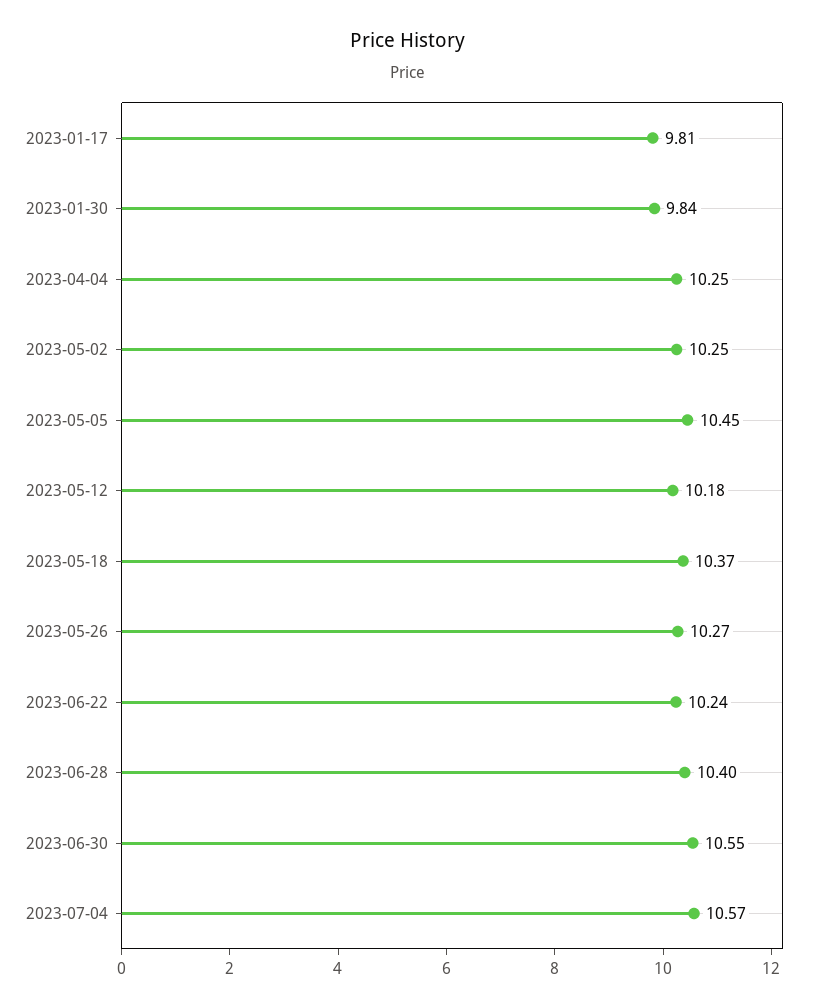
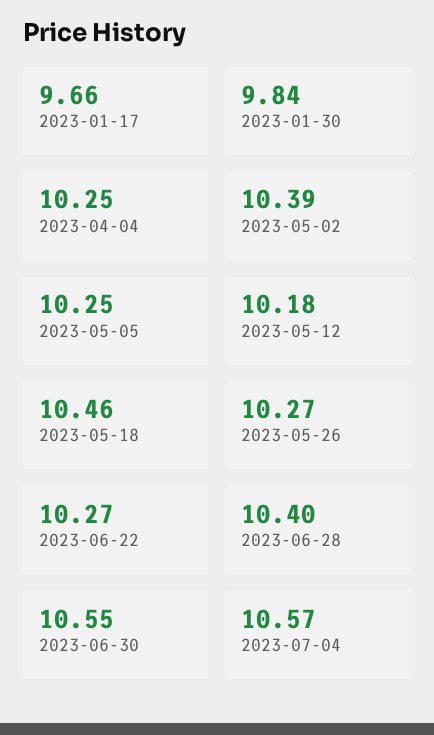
2023-01-17: 9.81 -> 9.66
2023-05-02: 10.25 -> 10.39
2023-05-05: 10.45 -> 10.25
2023-05-18: 10.37 -> 10.46
2023-06-22: 10.24 -> 10.27

